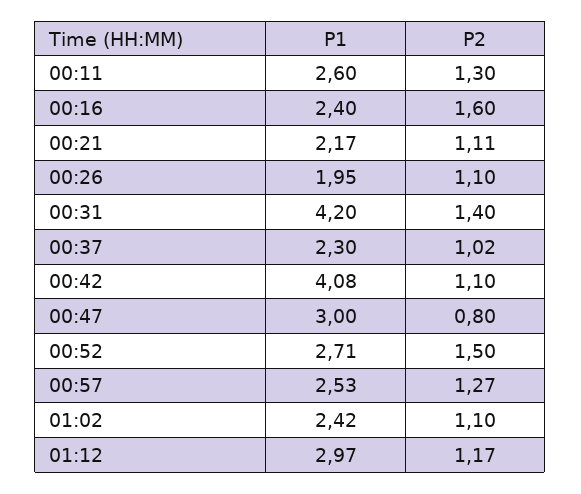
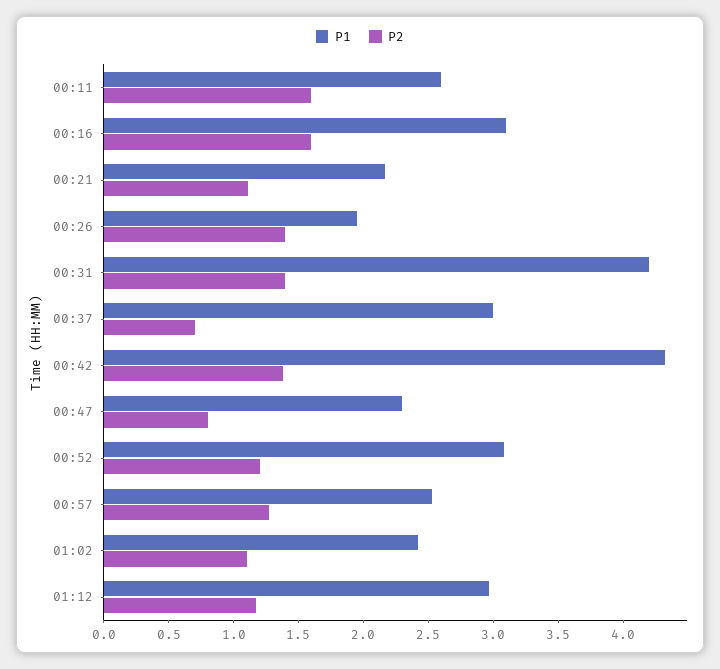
P2, 00:11: 1.3 -> 1.6
P1, 00:16: 2.4 -> 3.1
P2, 00:26: 1.1 -> 1.4
P1, 00:37: 2.3 -> 3
P2, 00:37: 1.02 -> 0.7
P1, 00:42: 4.08 -> 4.3
P2, 00:42: 1.1 -> 1.4
P1, 00:47: 3 -> 2.3
P1, 00:52: 2.71 -> 3.1
P2, 00:52: 1.5 -> 1.2

